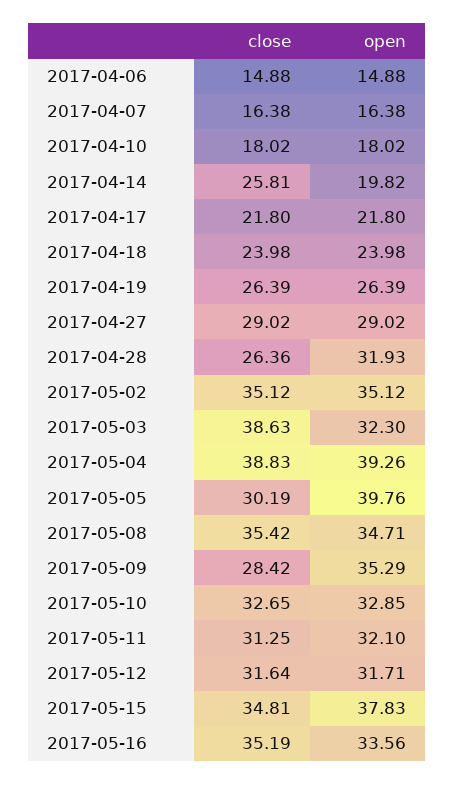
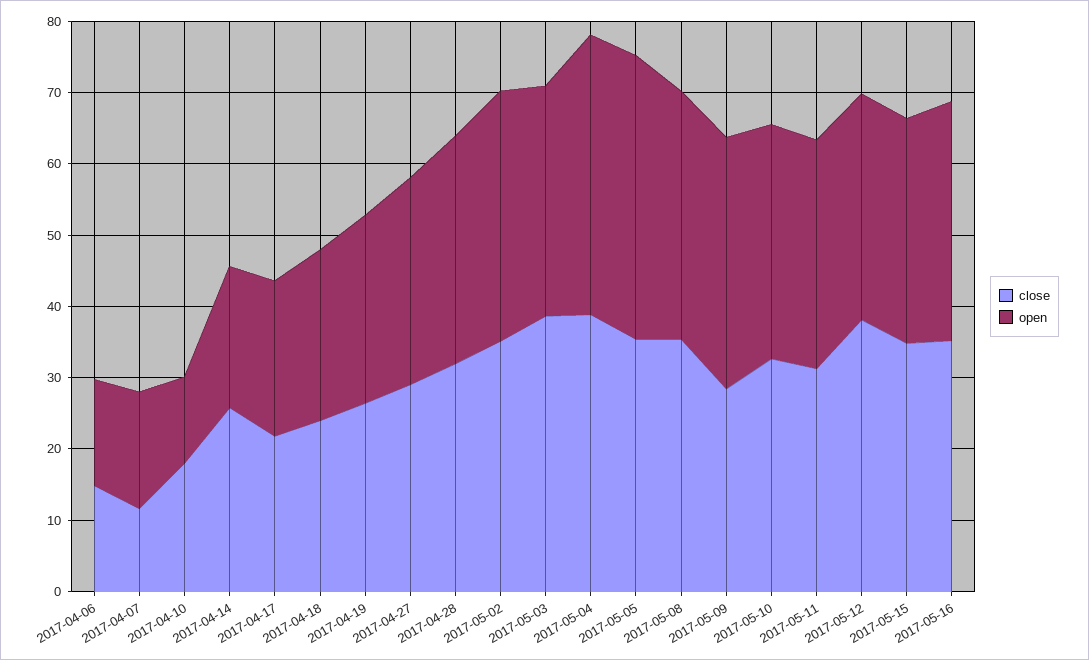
close, 2017-04-07: 16.38 -> 12
open, 2017-04-10: 18.02 -> 12
close, 2017-04-28: 26.36 -> 32
close, 2017-05-05: 30.19 -> 36
close, 2017-05-12: 31.64 -> 38
open, 2017-05-15: 37.83 -> 32

